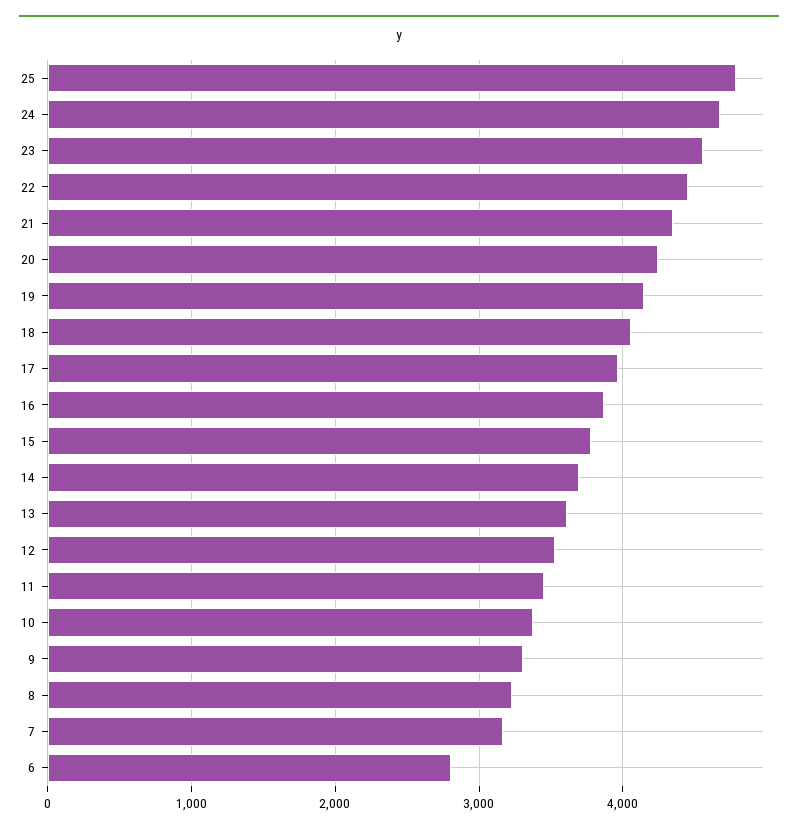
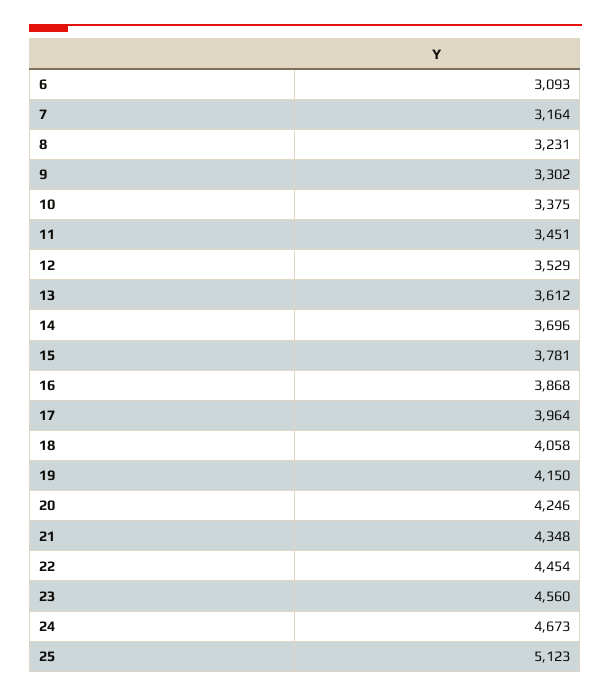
25: 4800 -> 5123
6: 2800 -> 3093

